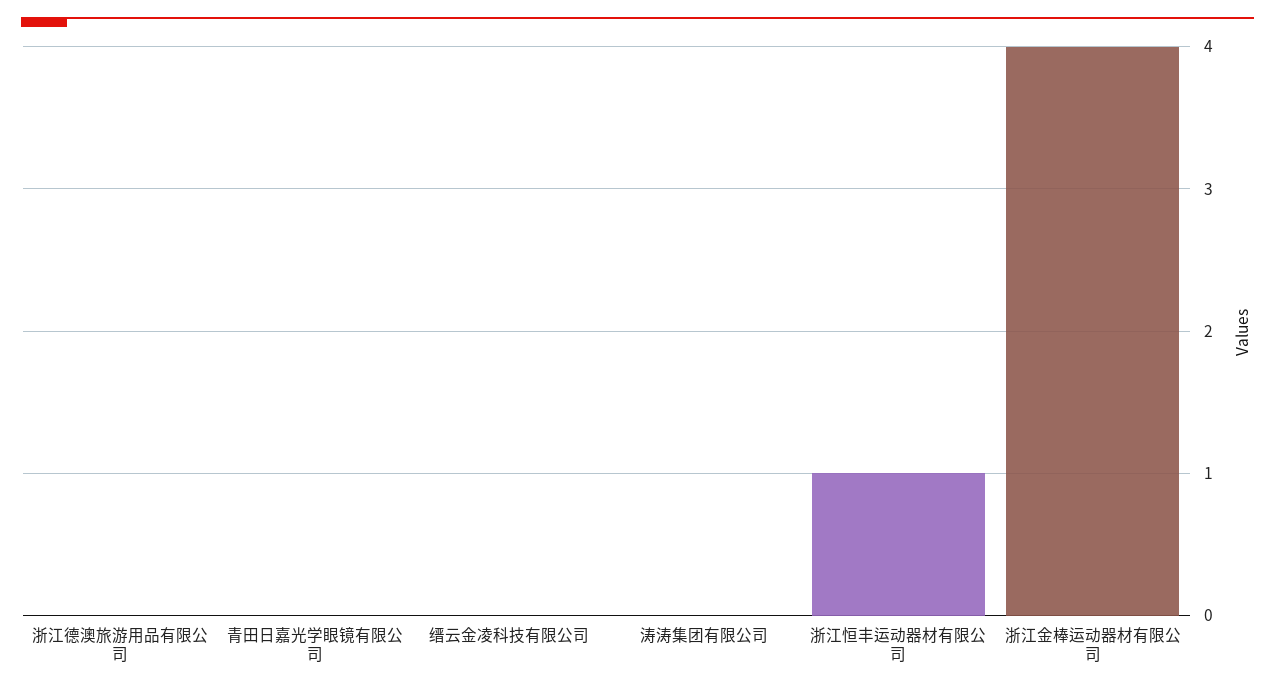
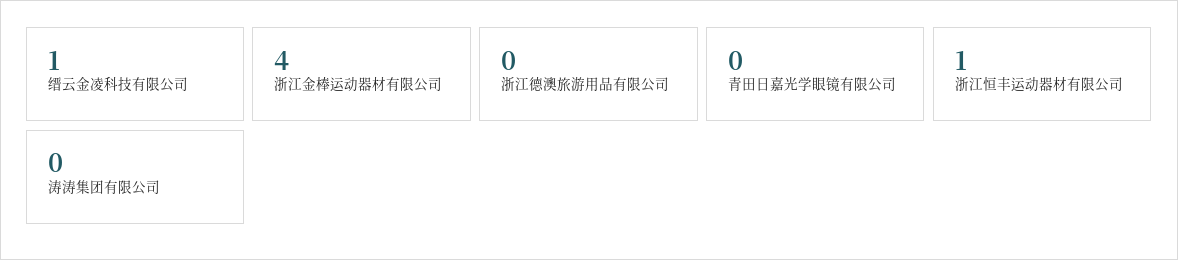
缙云金凌科技有限公司: 0 -> 1

